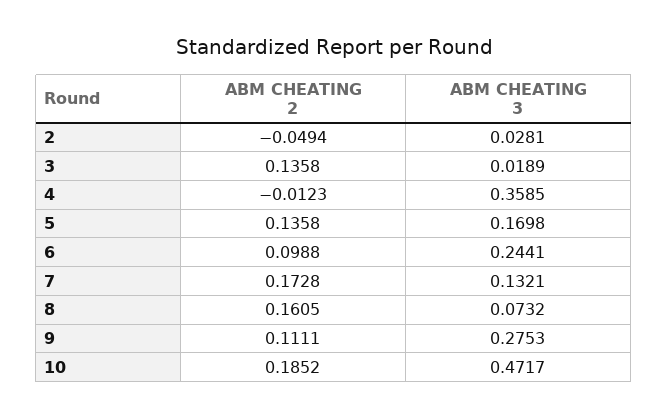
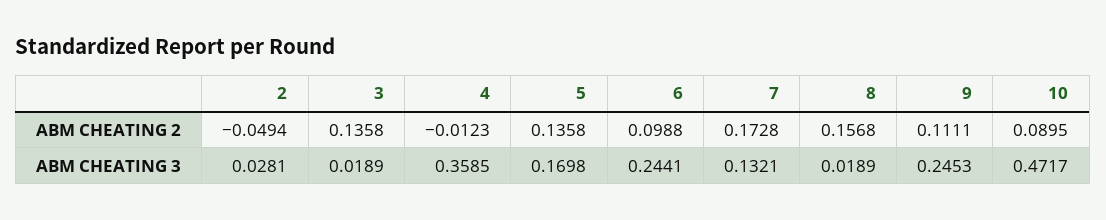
ABM CHEATING 2, 8: 0.1605 -> 0.1568
ABM CHEATING 3, 8: 0.0732 -> 0.0189
ABM CHEATING 3, 9: 0.2753 -> 0.2453
ABM CHEATING 2, 10: 0.1852 -> 0.0895

